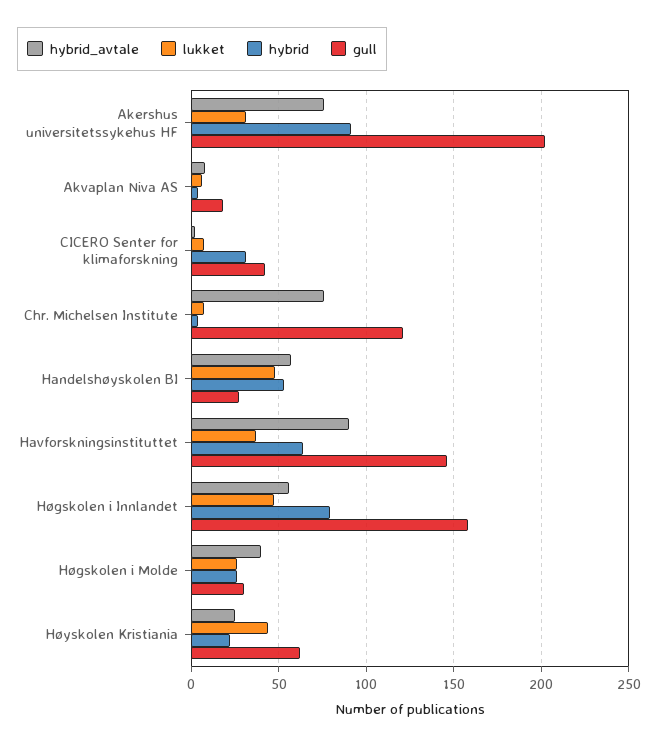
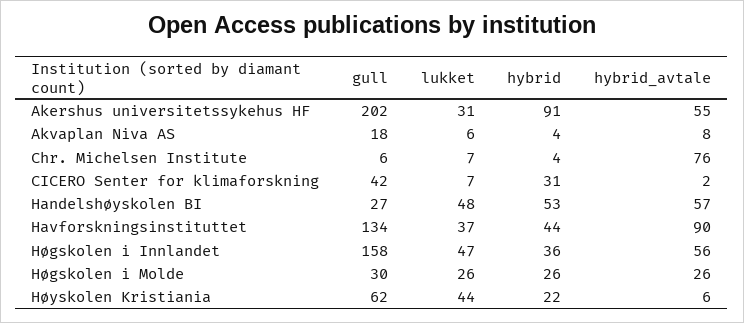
hybrid_avtale, Akershus universitetssykehus HF: 75 -> 55
gull, Chr. Michelsen Institute: 120 -> 6
hybrid, Havforskningsinstituttet: 65 -> 44
gull, Havforskningsinstituttet: 145 -> 134
hybrid, Høgskolen i Innlandet: 80 -> 36
hybrid_avtale, Høgskolen i Molde: 40 -> 26
hybrid_avtale, Høyskolen Kristiania: 25 -> 6

